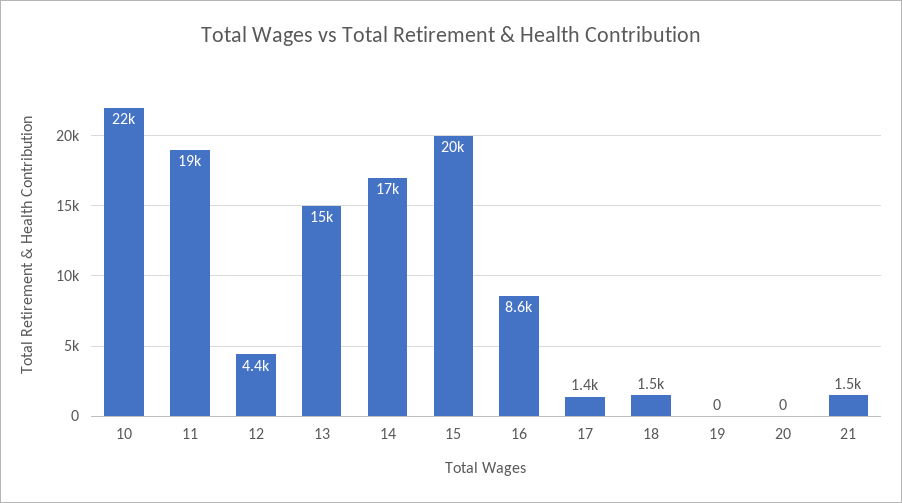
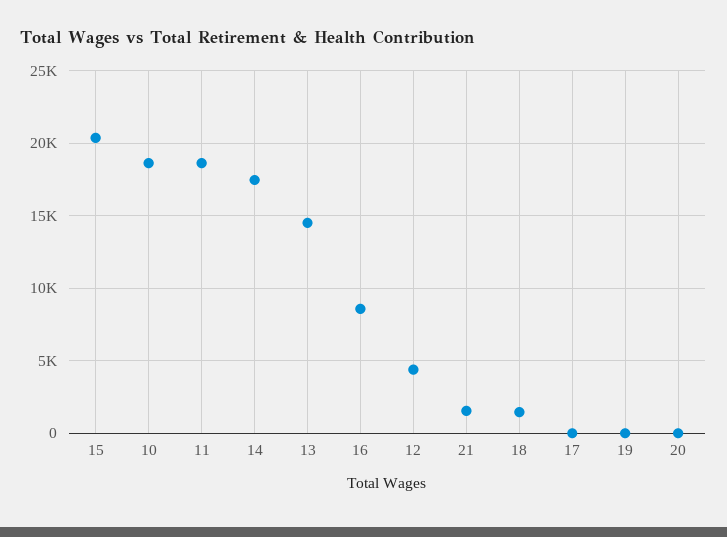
10: 22000 -> 18500
17: 1400 -> 0

